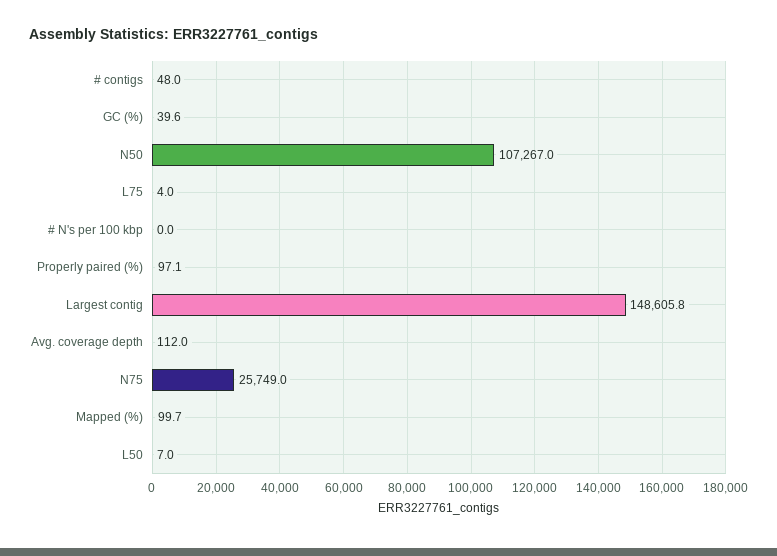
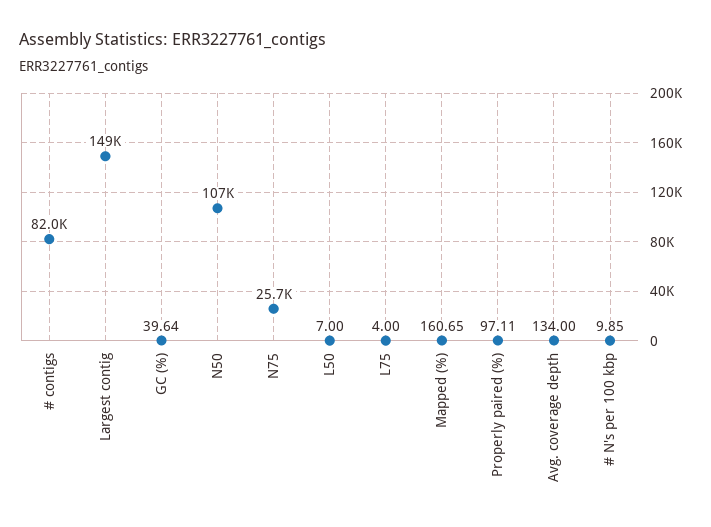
# contigs: 48 -> 82000
# N's per 100 kbp: 0 -> 9.85
Avg. coverage depth: 112 -> 134
Mapped (%): 99.7 -> 160.65

